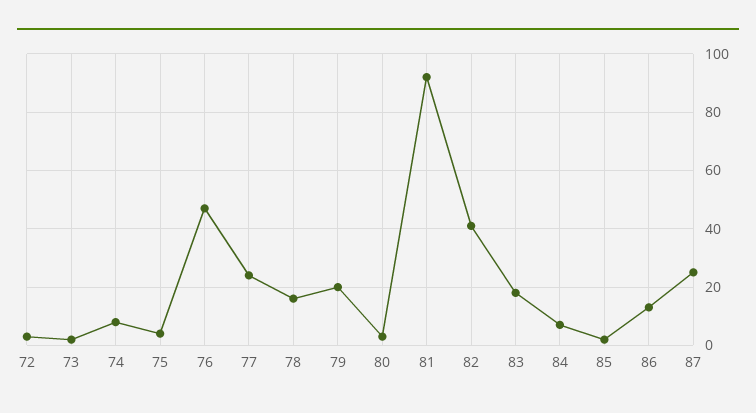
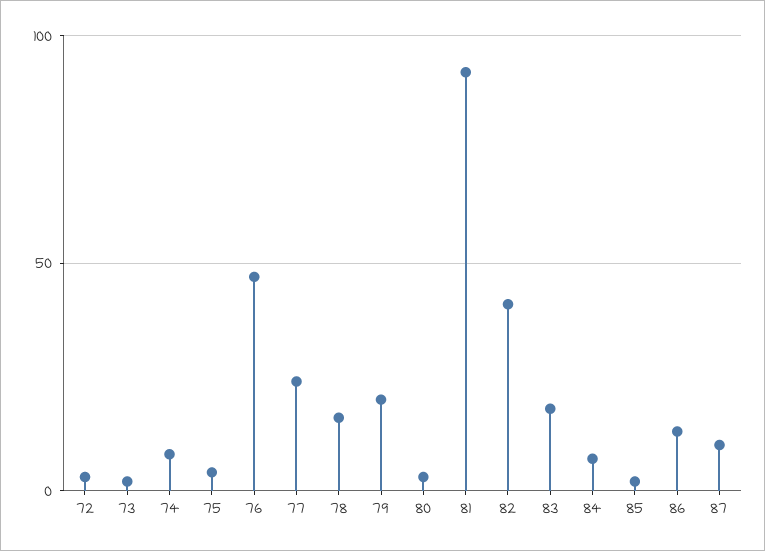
87: 25 -> 10

